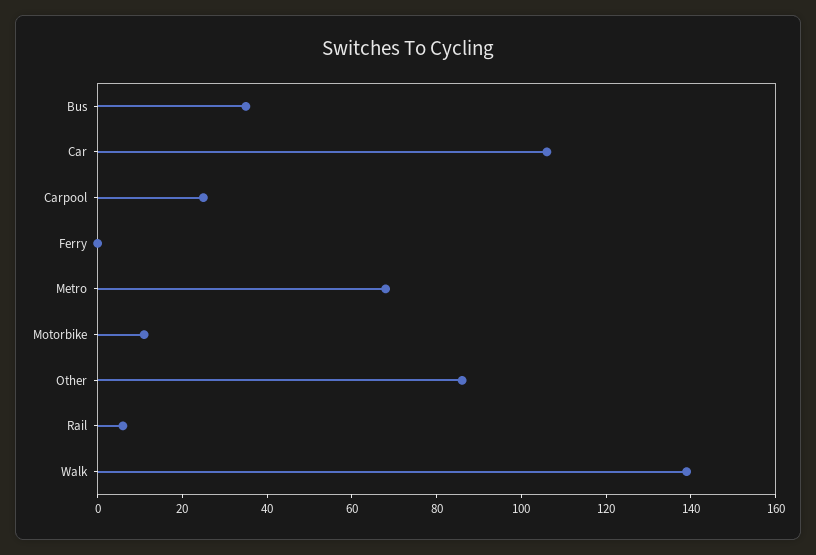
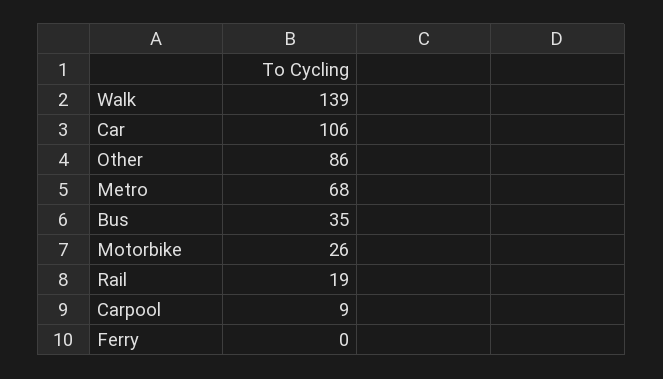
Carpool: 25 -> 9
Motorbike: 10 -> 26
Rail: 5 -> 19

